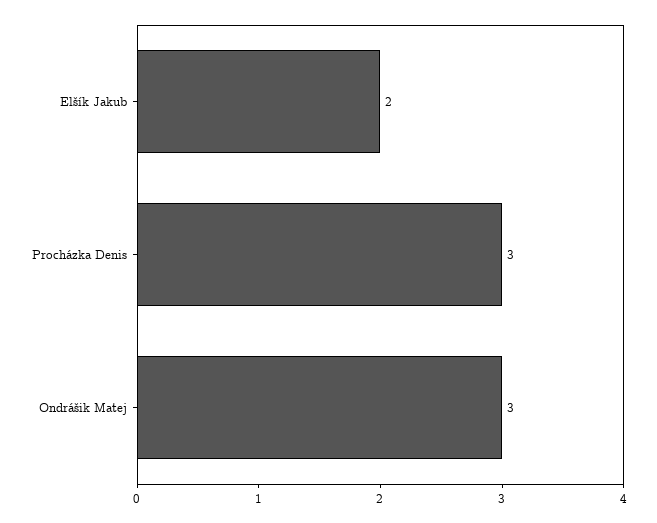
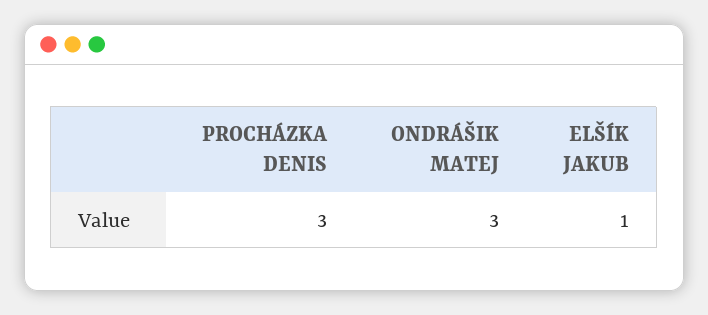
Elšík Jakub: 2 -> 1

